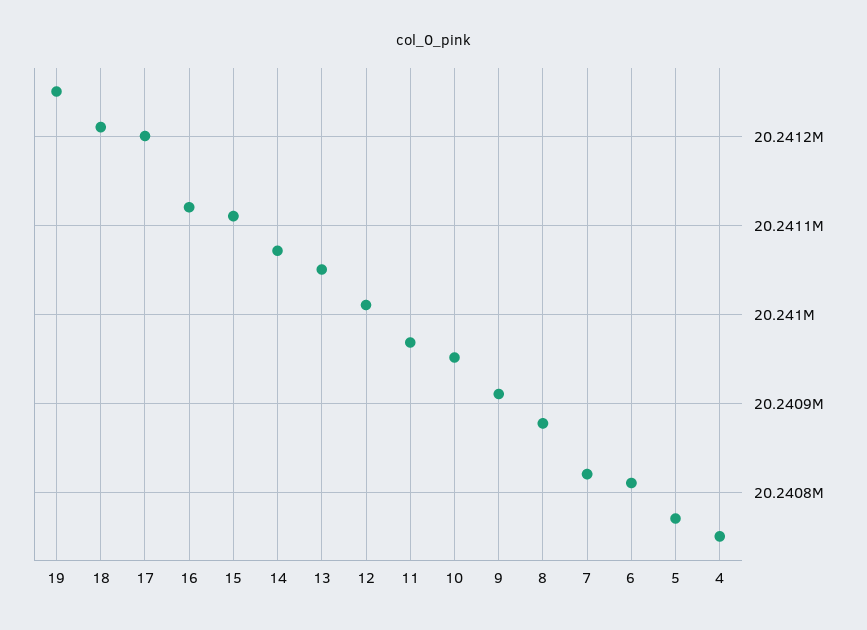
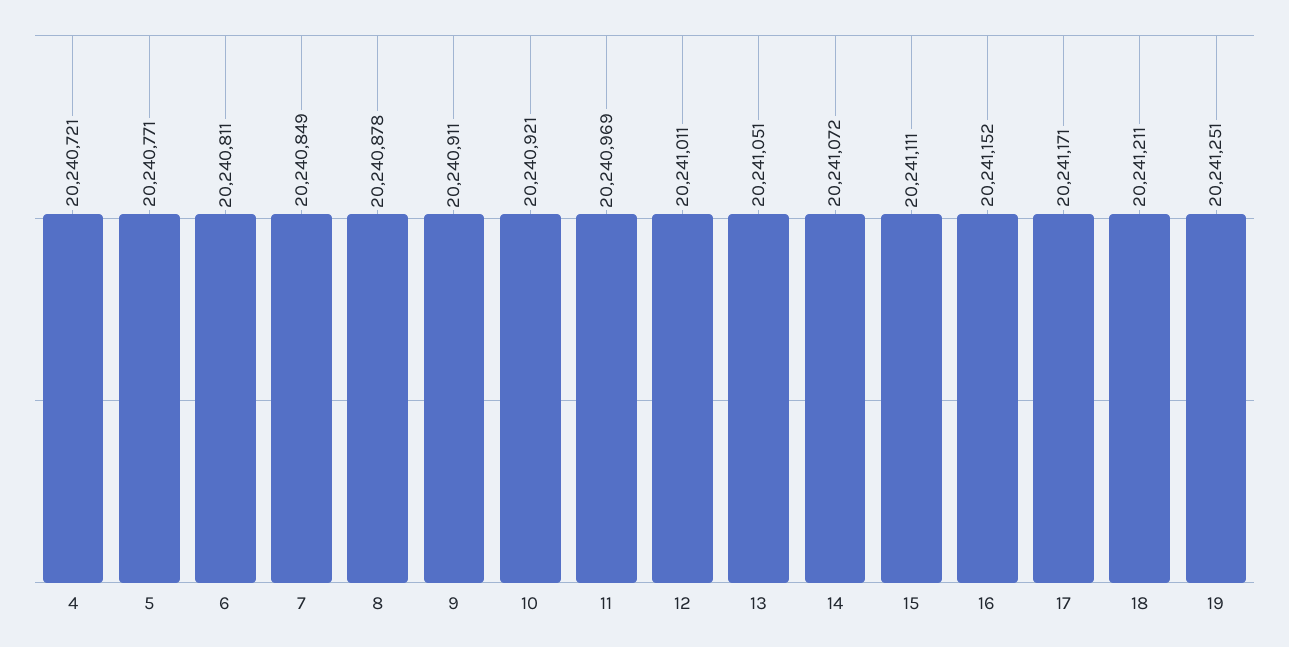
17: 20241200 -> 20241171
16: 20241120 -> 20241152
10: 20240950 -> 20240921
7: 20240820 -> 20240849
4: 20240750 -> 20240721

